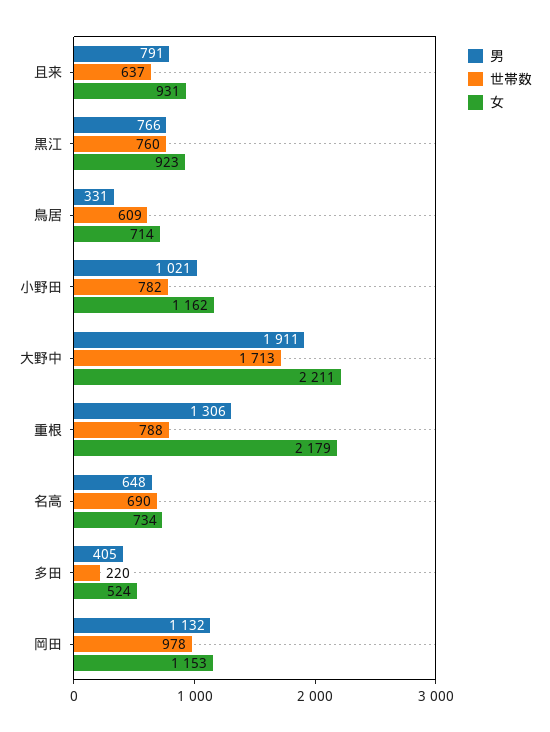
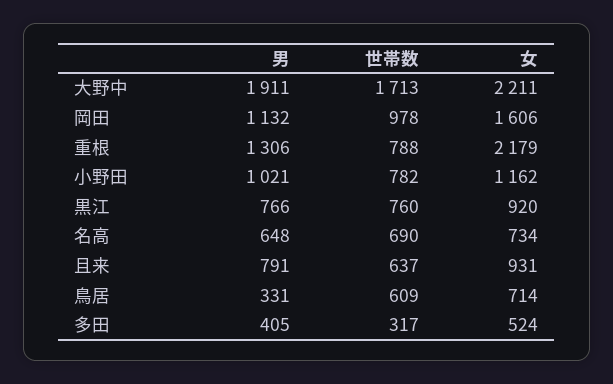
女, 黒江: 923 -> 920
世帯数, 多田: 220 -> 317
女, 岡田: 1153 -> 1606

